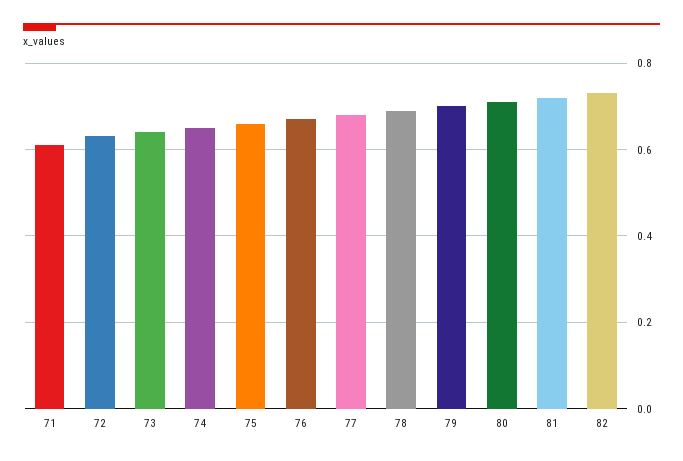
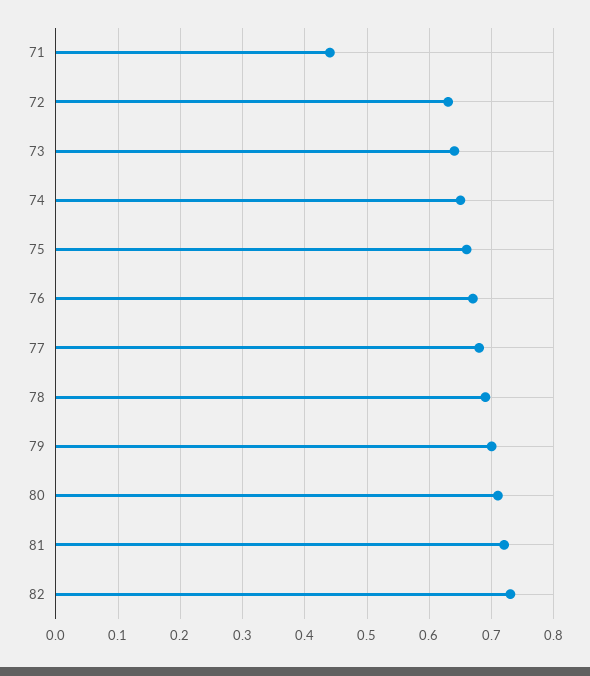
71: 0.6 -> 0.44

